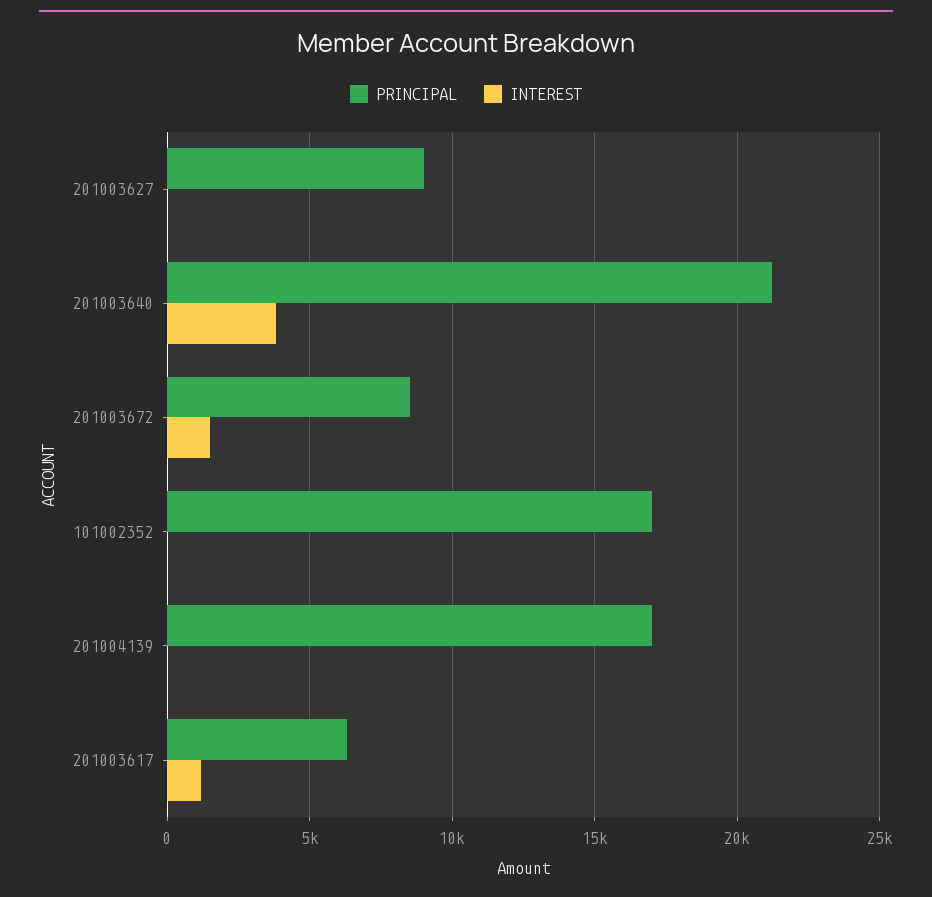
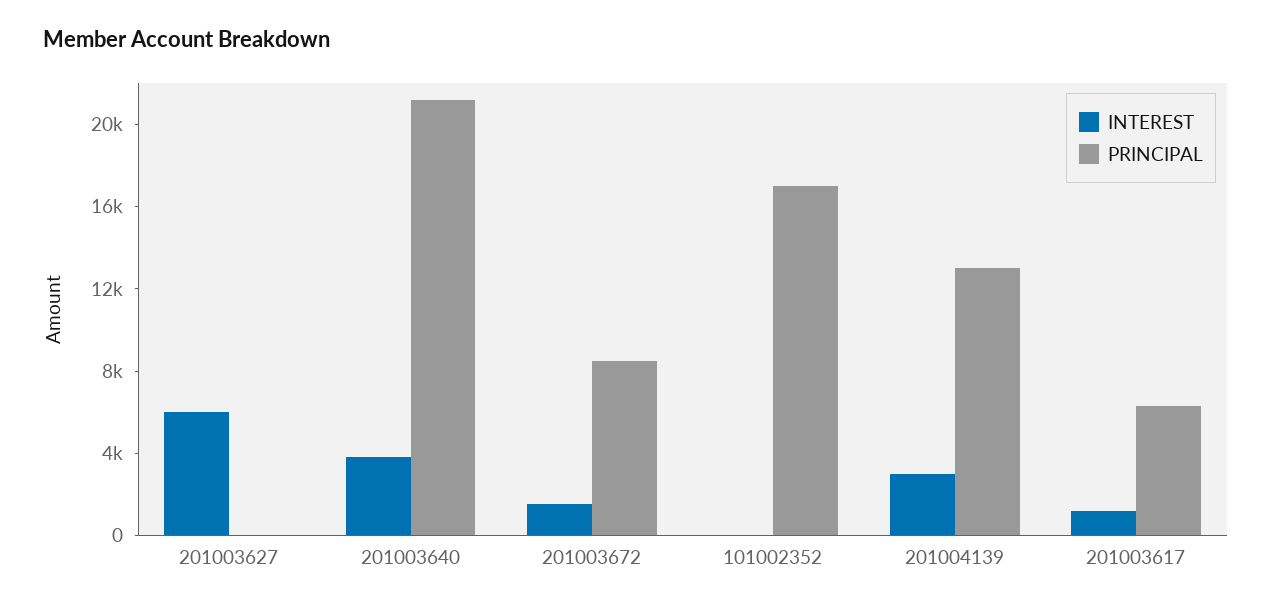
PRINCIPAL, 201003627: 9000 -> 0
INTEREST, 201003627: 0 -> 6000
PRINCIPAL, 201004139: 17000 -> 13000
INTEREST, 201004139: 0 -> 3000

